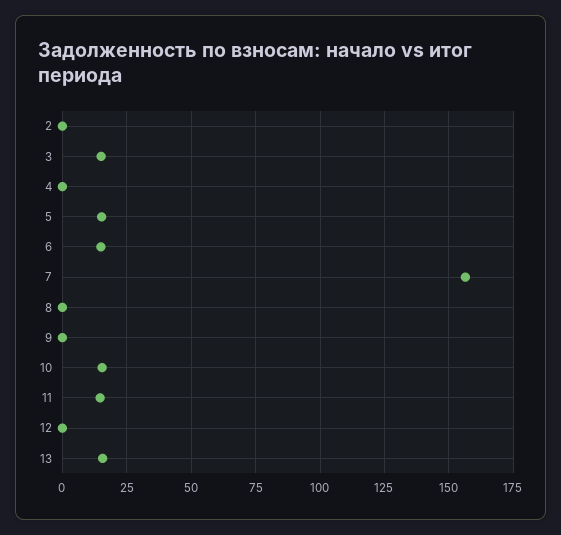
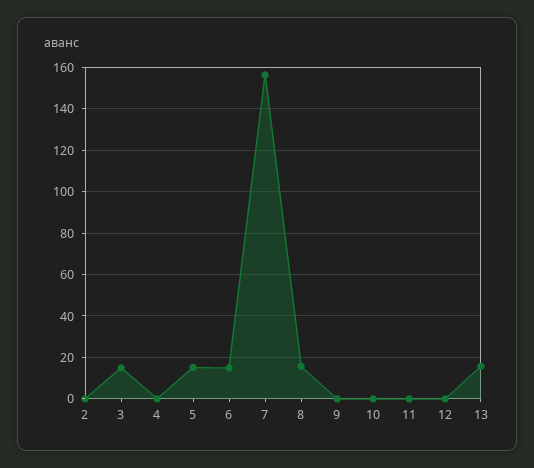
8: 0 -> 15
10: 15 -> 0
11: 15 -> 0

